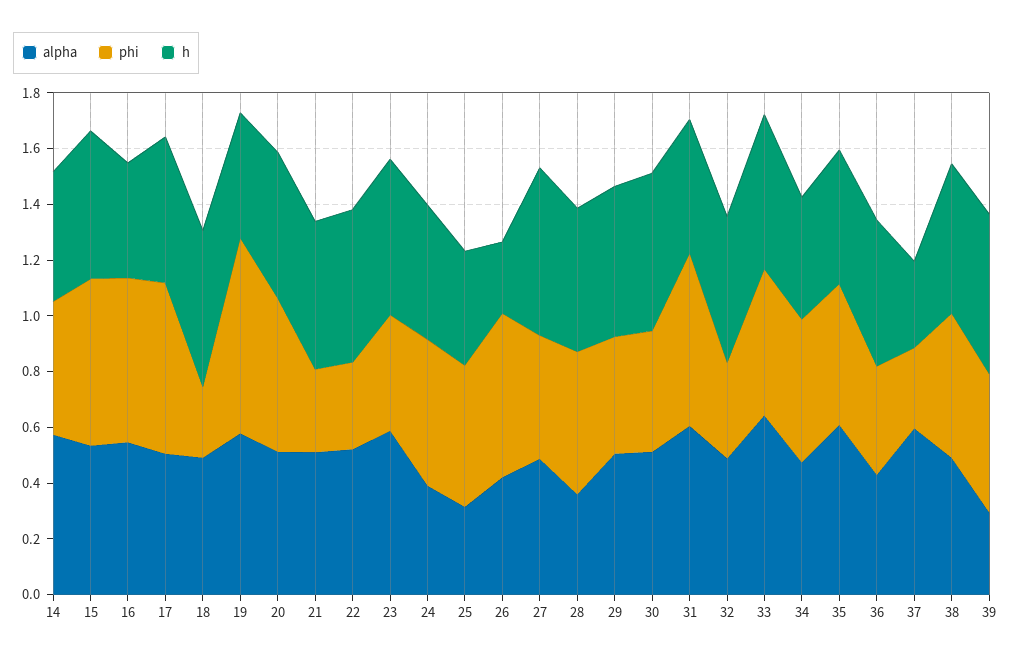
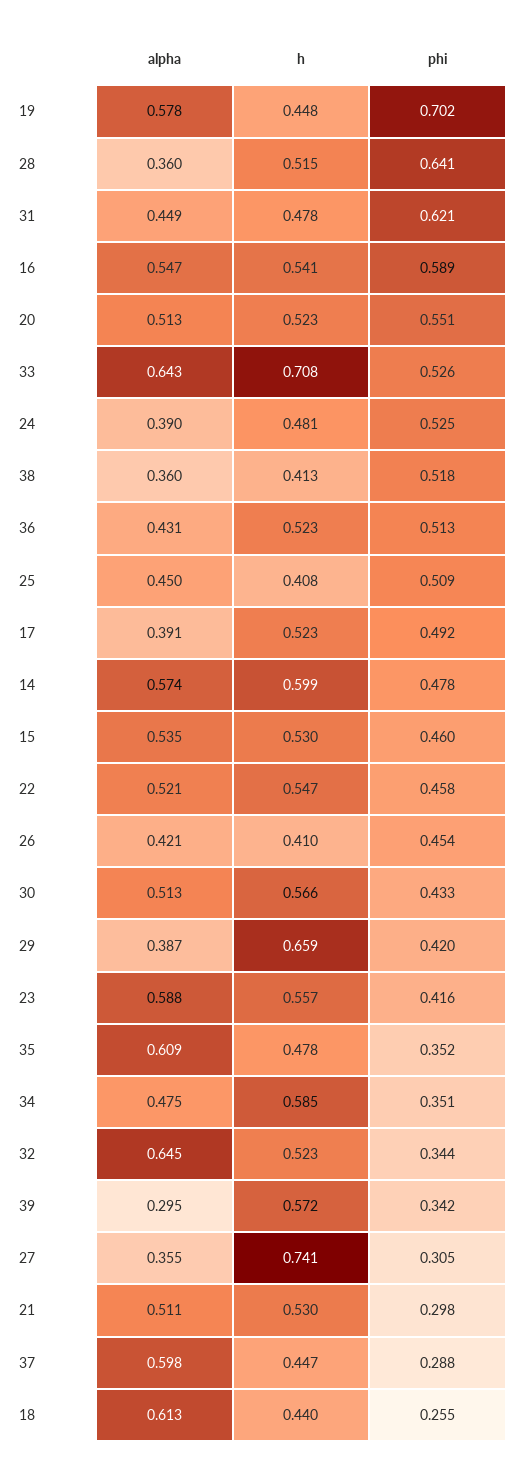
h, 14: 0.45 -> 0.599
phi, 15: 0.6 -> 0.46
h, 16: 0.4 -> 0.541
alpha, 17: 0.5 -> 0.391
phi, 17: 0.6 -> 0.492
alpha, 18: 0.5 -> 0.613
h, 18: 0.55 -> 0.44
phi, 22: 0.3 -> 0.458
alpha, 25: 0.3 -> 0.45
phi, 26: 0.6 -> 0.454
h, 26: 0.25 -> 0.41
alpha, 27: 0.5 -> 0.355
phi, 27: 0.45 -> 0.305
h, 27: 0.6 -> 0.741
phi, 28: 0.5 -> 0.641
alpha, 29: 0.5 -> 0.387
h, 29: 0.55 -> 0.659
alpha, 31: 0.6 -> 0.449
alpha, 32: 0.5 -> 0.645
h, 33: 0.55 -> 0.708
phi, 34: 0.5 -> 0.351
h, 34: 0.45 -> 0.585
phi, 35: 0.5 -> 0.352
phi, 36: 0.4 -> 0.513
h, 37: 0.3 -> 0.447
alpha, 38: 0.5 -> 0.36
h, 38: 0.55 -> 0.413
phi, 39: 0.5 -> 0.342

